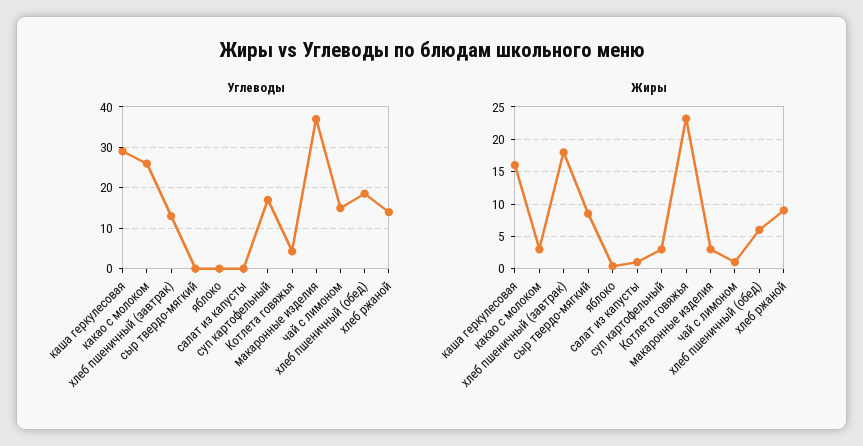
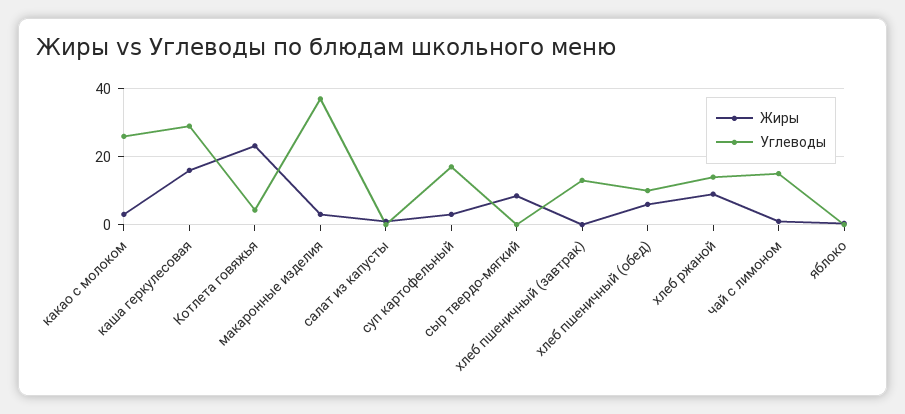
Углеводы, хлеб пшеничный (обед): 18 -> 10
Жиры, хлеб пшеничный (завтрак): 18 -> 0

